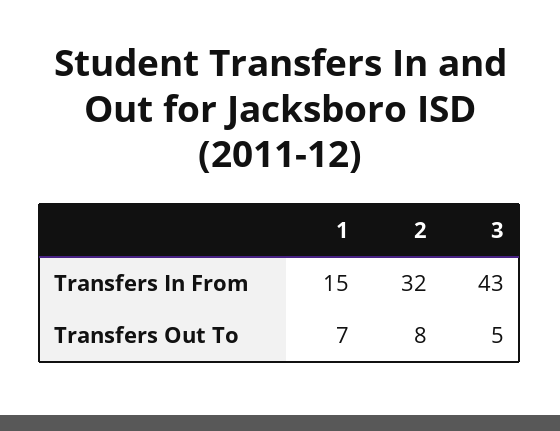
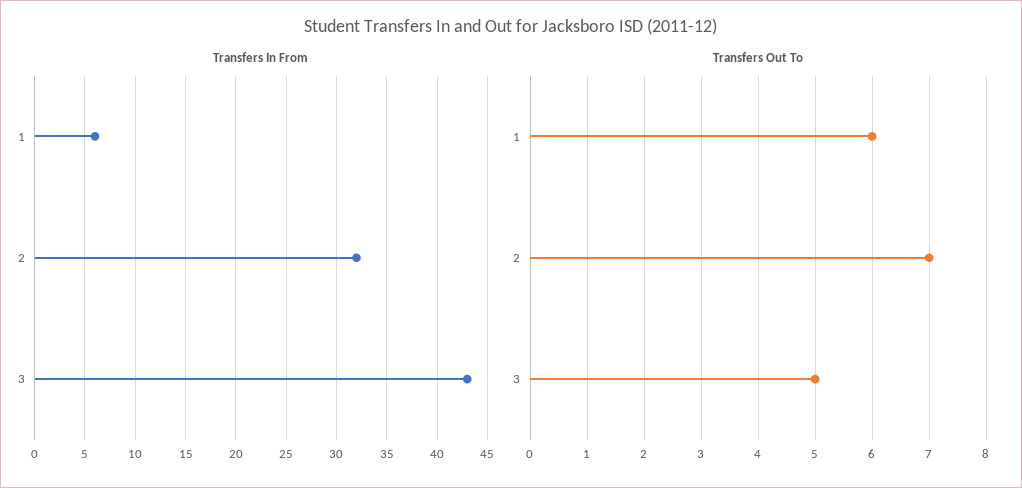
Transfers In From, 1: 15 -> 6
Transfers Out To, 1: 7 -> 6
Transfers Out To, 2: 8 -> 7

